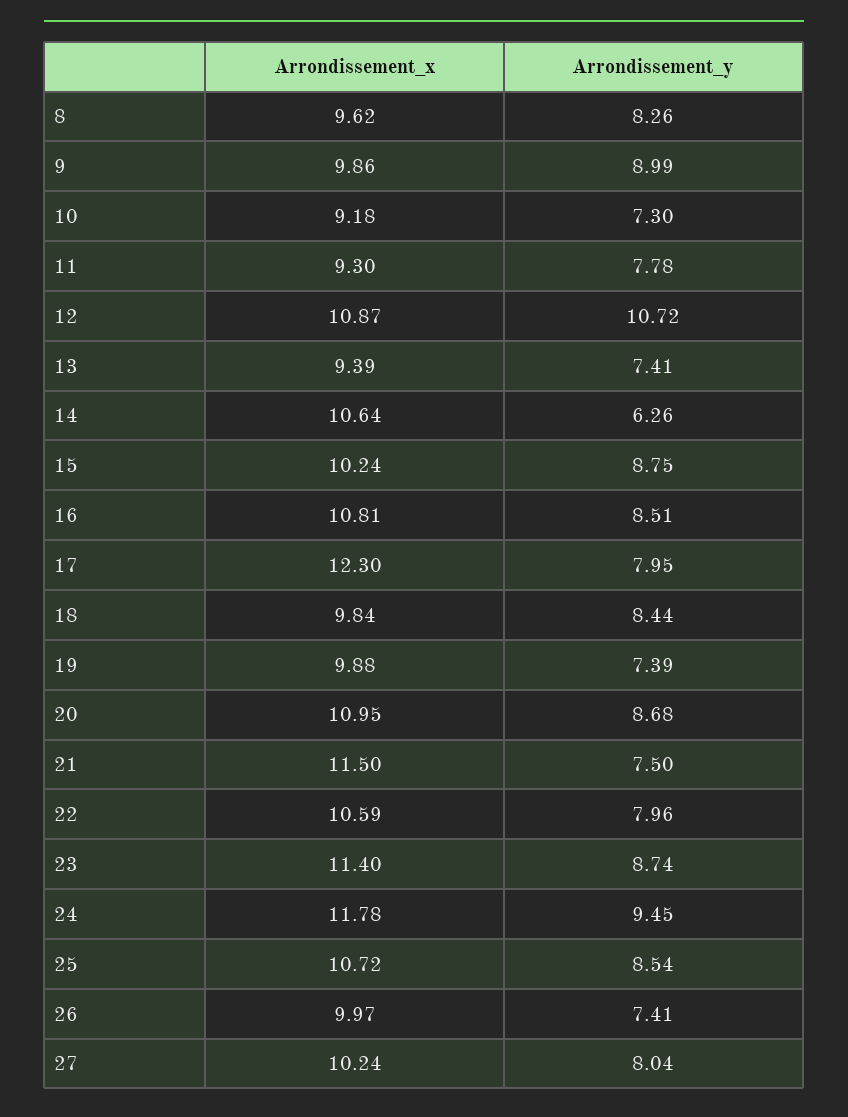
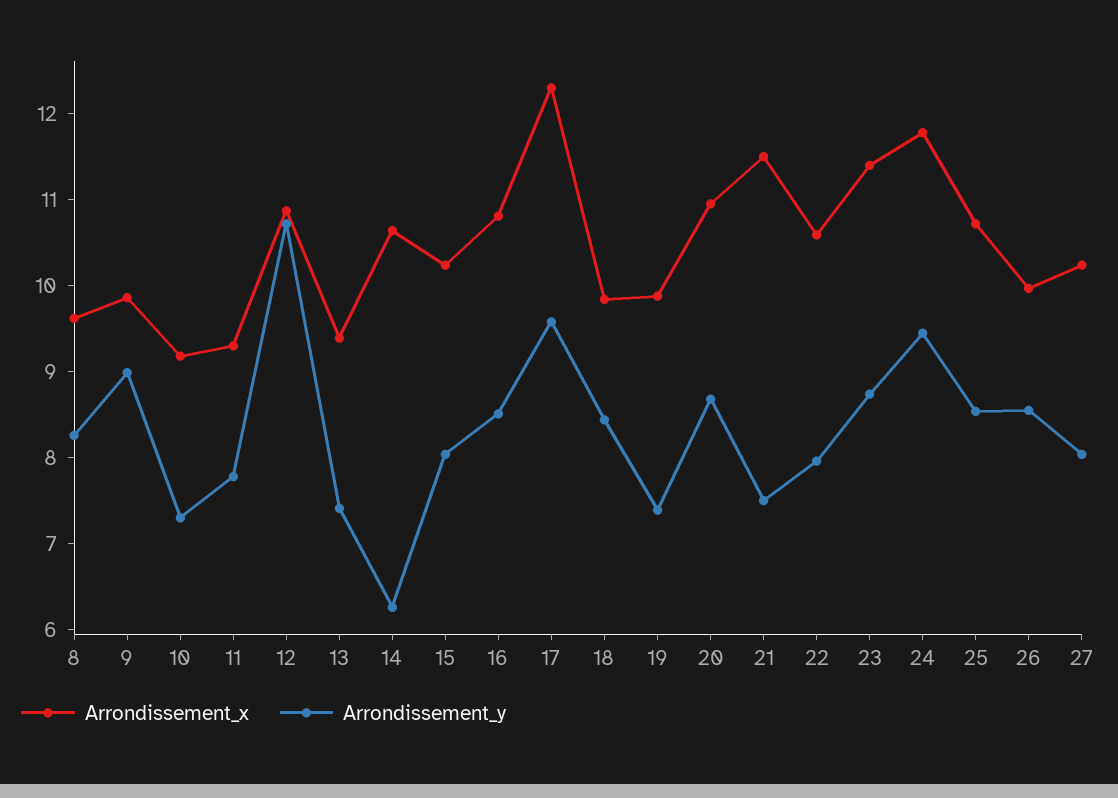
Arrondissement_y, 15: 8.75 -> 8
Arrondissement_y, 17: 7.95 -> 9.6
Arrondissement_y, 26: 7.41 -> 8.6

